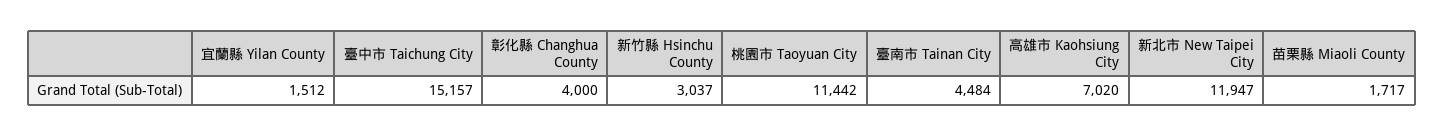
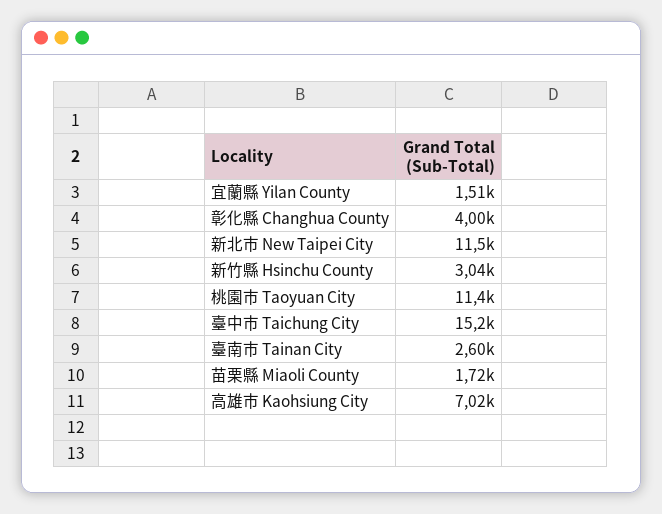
臺南市 Tainan City: 4484 -> 2600
新北市 New Taipei City: 11947 -> 11500

